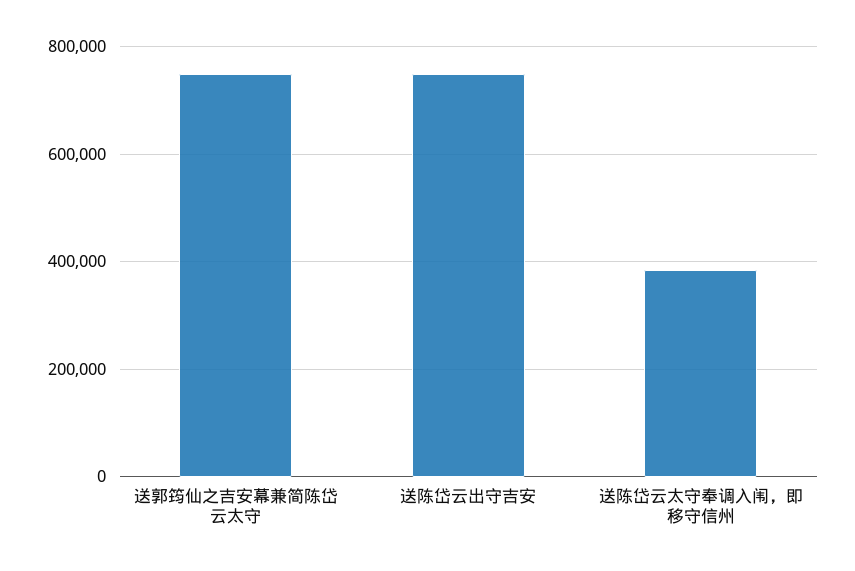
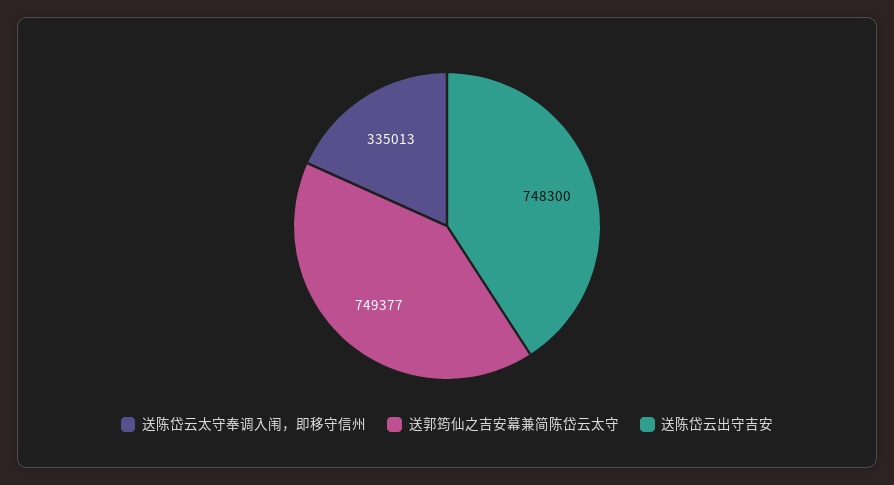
送陈岱云太守奉调入闱，即移守信州: 380000 -> 335013

